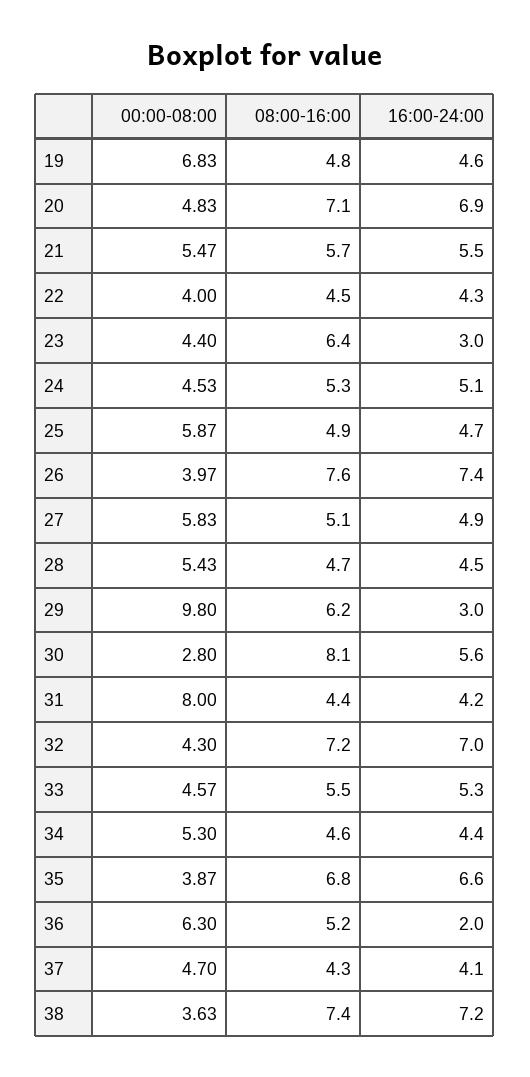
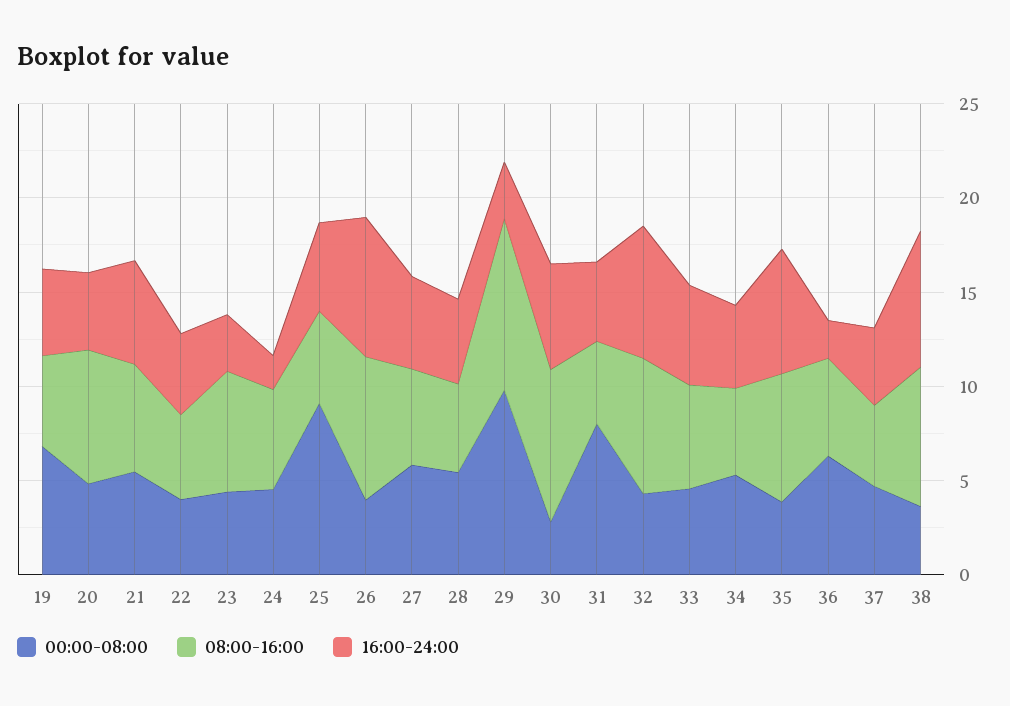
16:00-24:00, 20: 6.9 -> 4
16:00-24:00, 24: 5.1 -> 2
00:00-08:00, 25: 5.87 -> 9
08:00-16:00, 29: 6.2 -> 9

